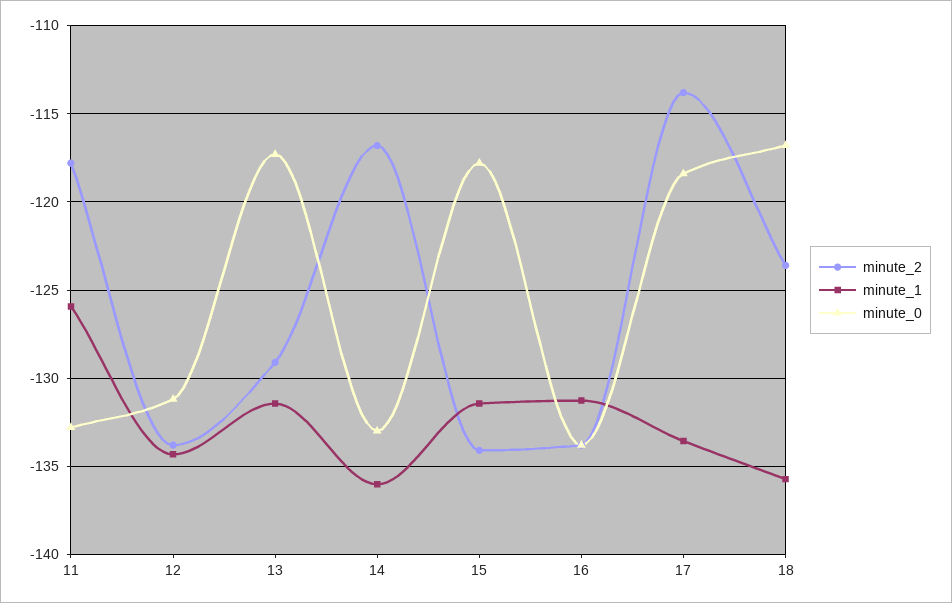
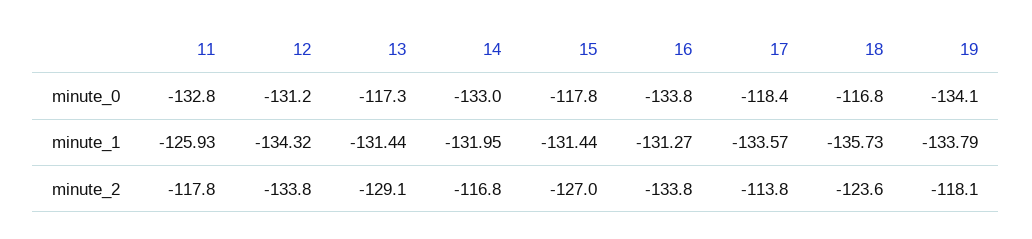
minute_1, 14: -136 -> -131.95
minute_2, 15: -134 -> -127
minute_0, 19: none -> -134.1
minute_1, 19: none -> -133.79
minute_2, 19: none -> -118.1

